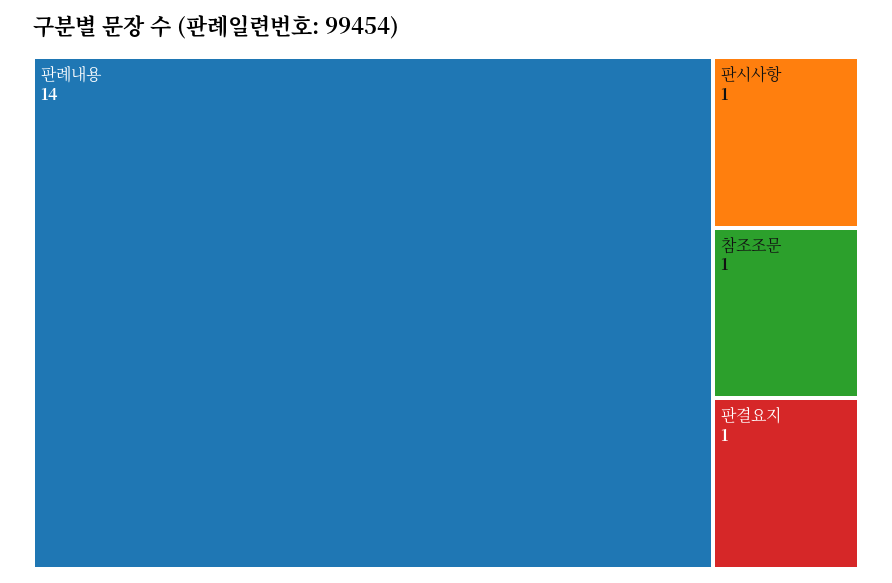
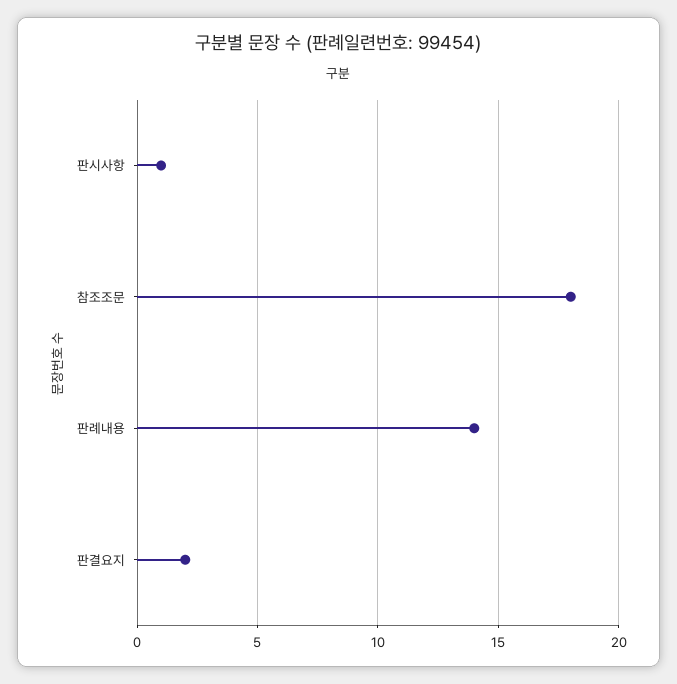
참조조문: 1 -> 18
판결요지: 1 -> 2

